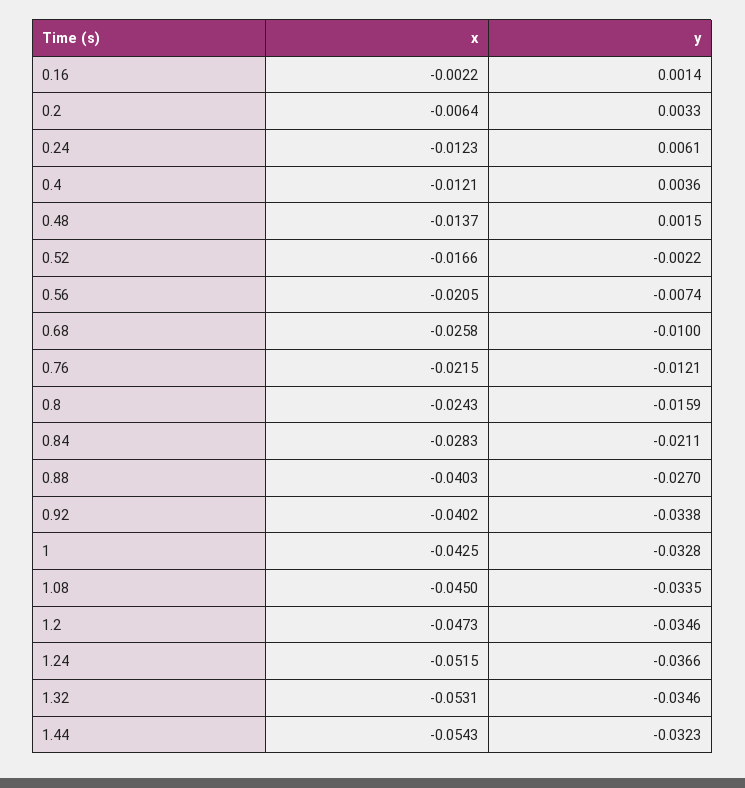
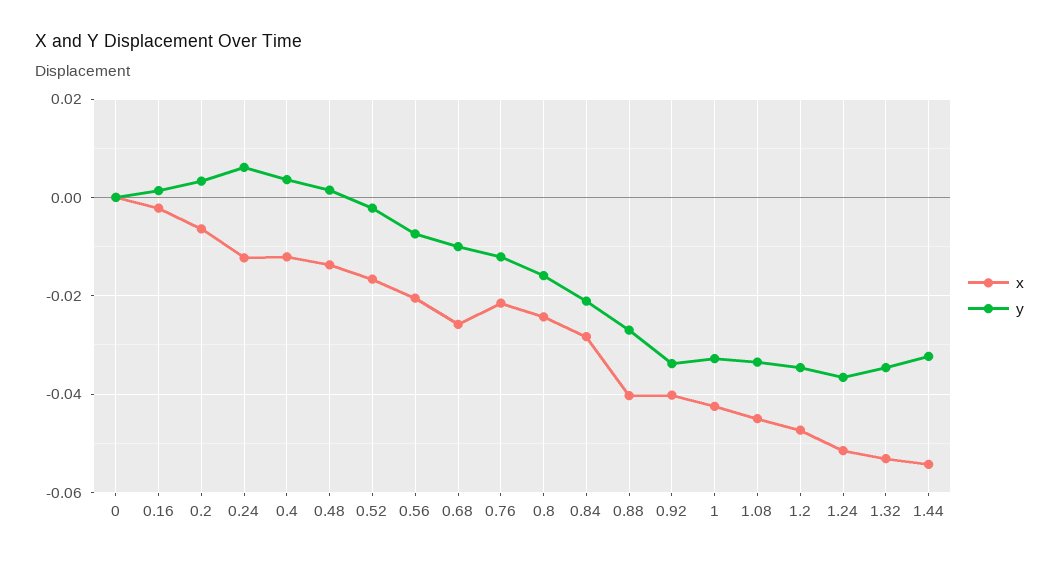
x, 0: none -> 0
y, 0: none -> 0

